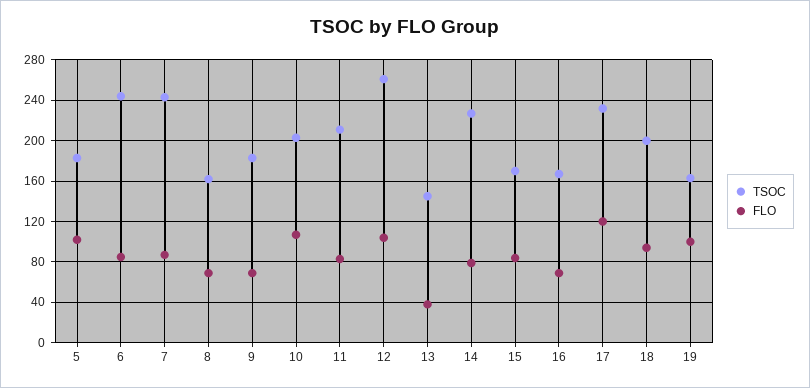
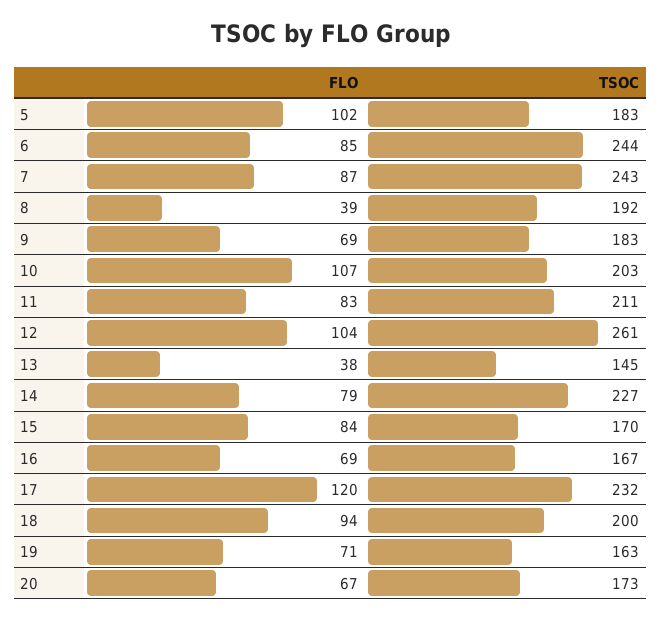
TSOC, 8: 160 -> 192
FLO, 8: 70 -> 39
FLO, 19: 100 -> 71
FLO, 20: none -> 67
TSOC, 20: none -> 173

